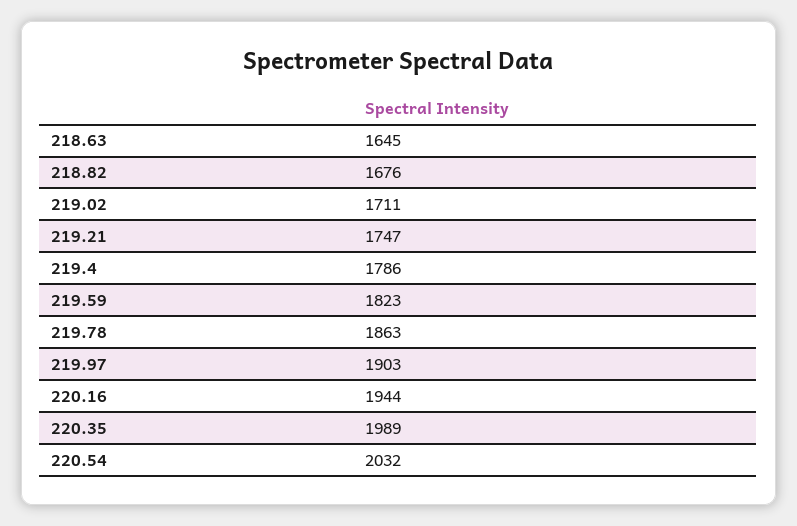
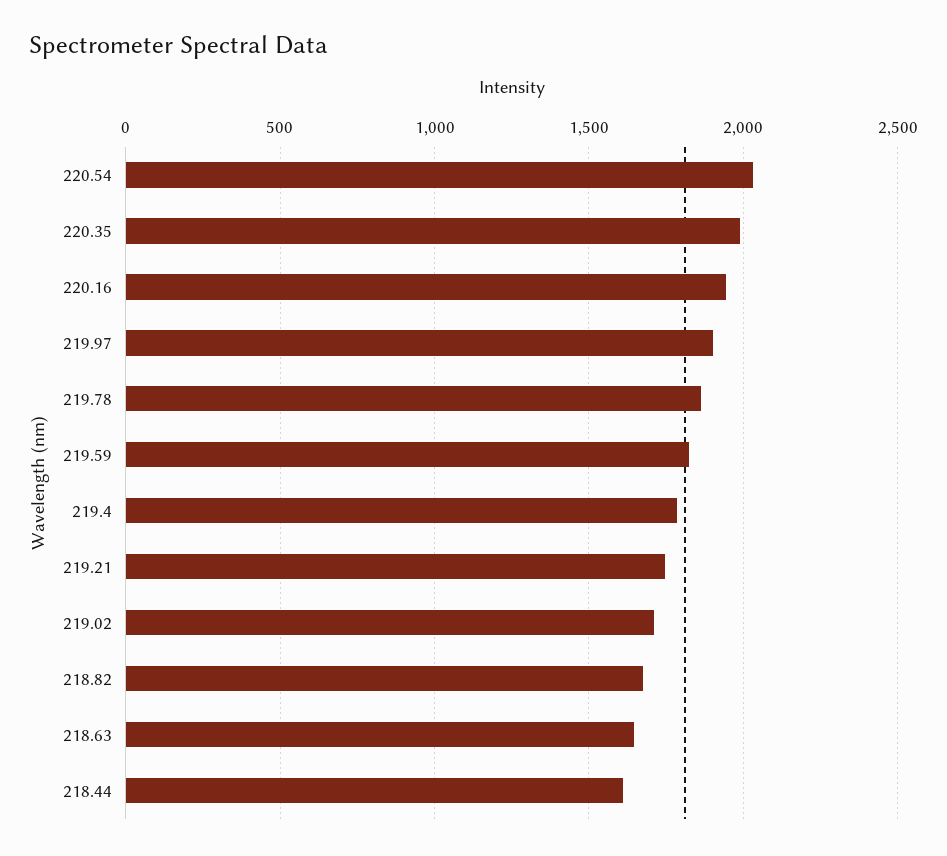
218.44: none -> 1600

